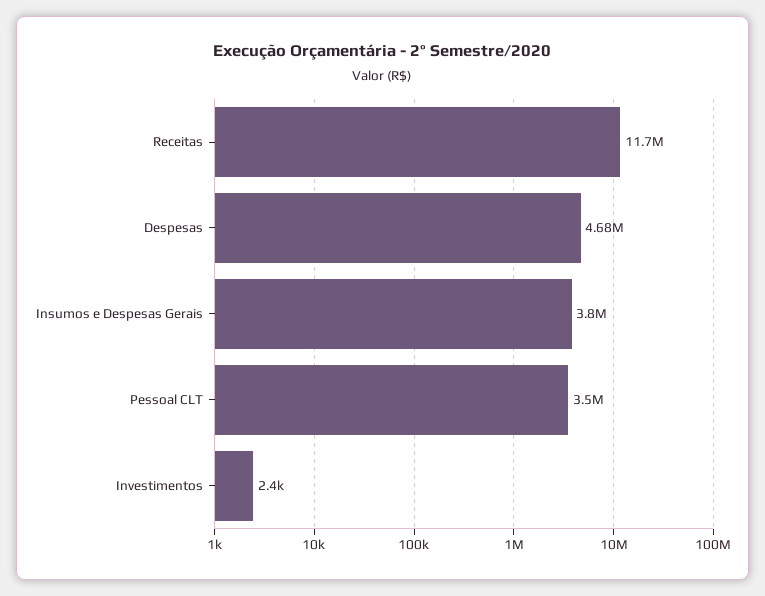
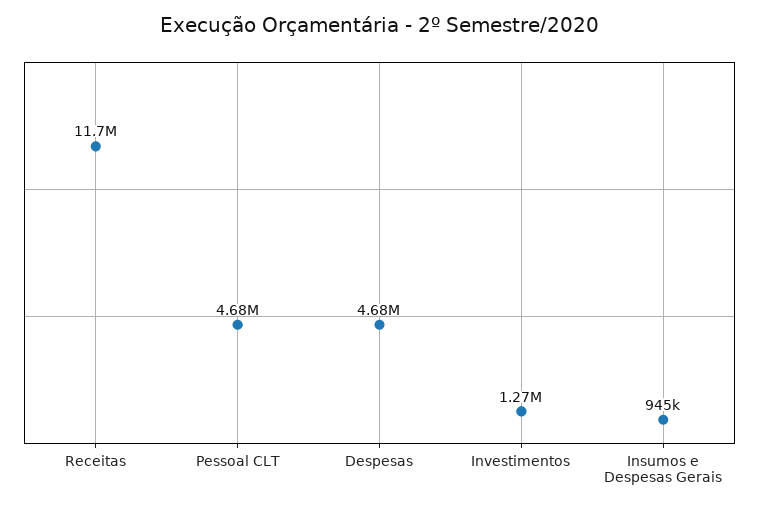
Insumos e Despesas Gerais: 3800000 -> 945000
Pessoal CLT: 3500000 -> 4680000
Investimentos: 2400 -> 1270000

